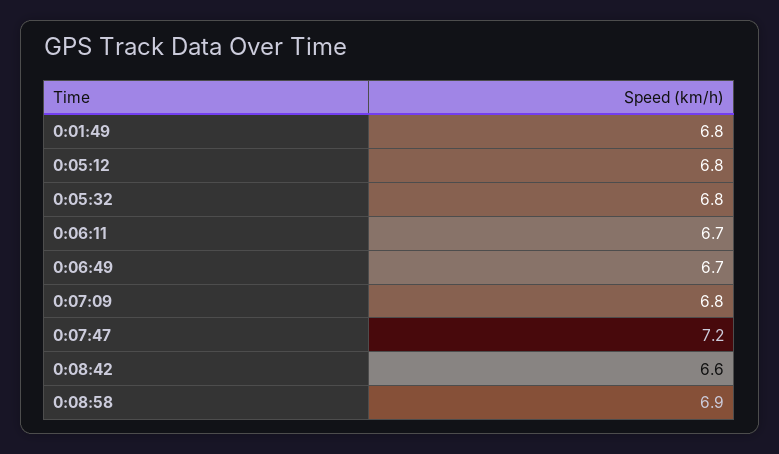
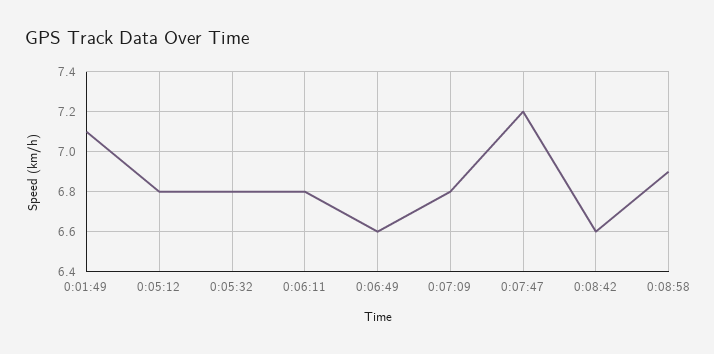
0:01:49: 6.8 -> 7.1
0:06:11: 6.7 -> 6.8
0:06:49: 6.7 -> 6.6

